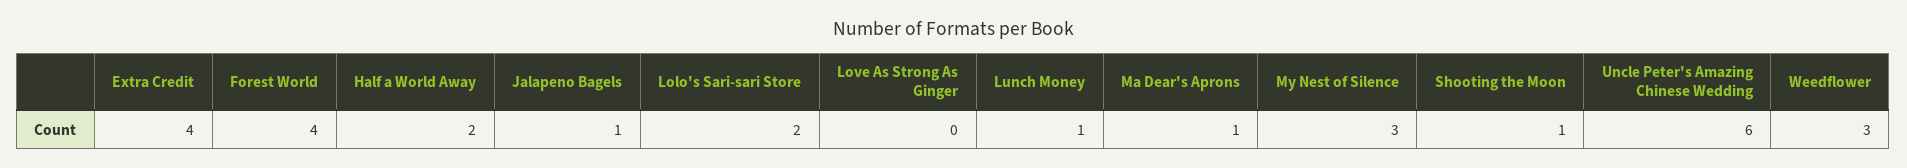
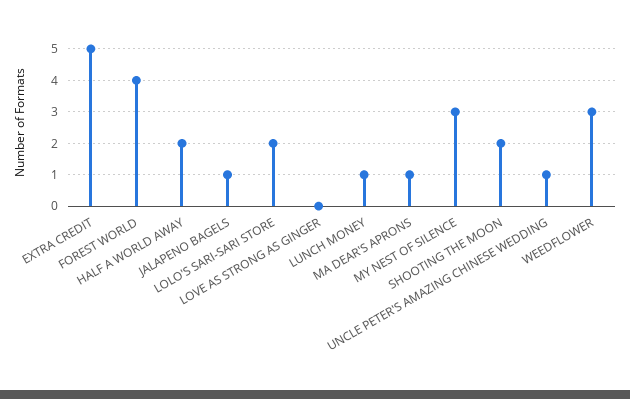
Extra Credit: 4 -> 5
Shooting the Moon: 1 -> 2
Uncle Peter's Amazing Chinese Wedding: 6 -> 1

